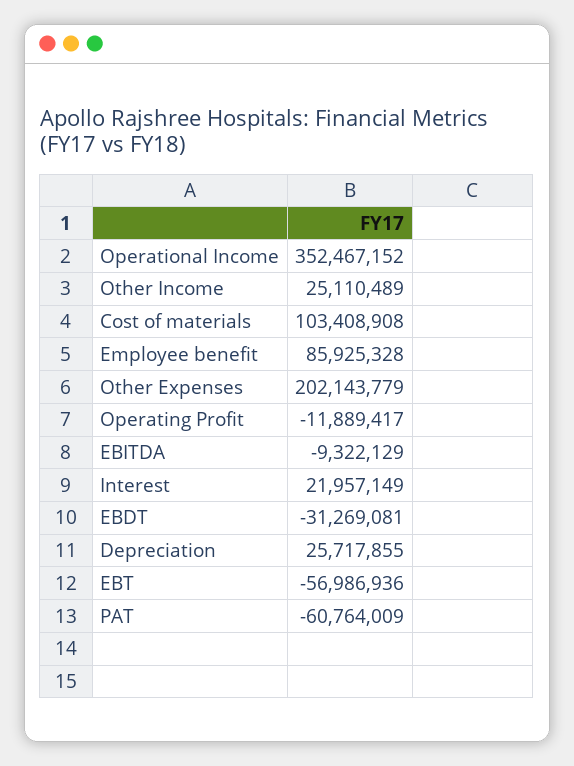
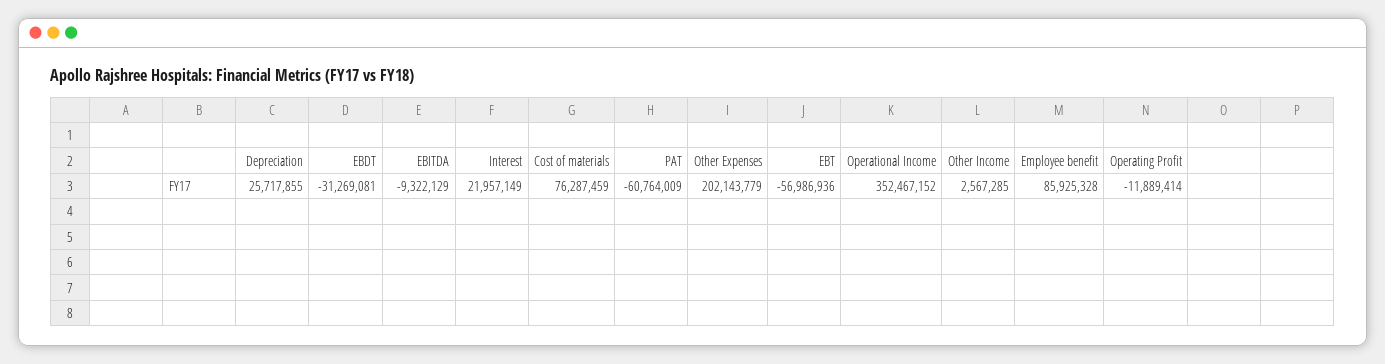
Other Income: 25110489 -> 2567285
Cost of materials: 103408908 -> 76287459
Operating Profit: -11889417 -> -11889414

